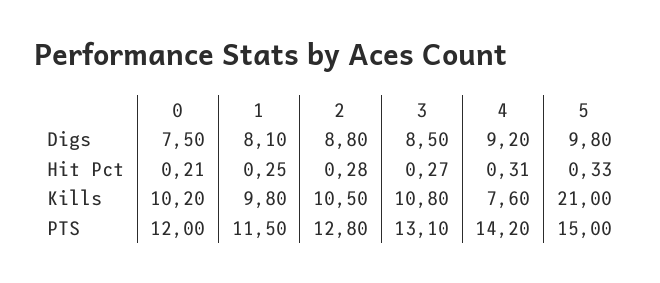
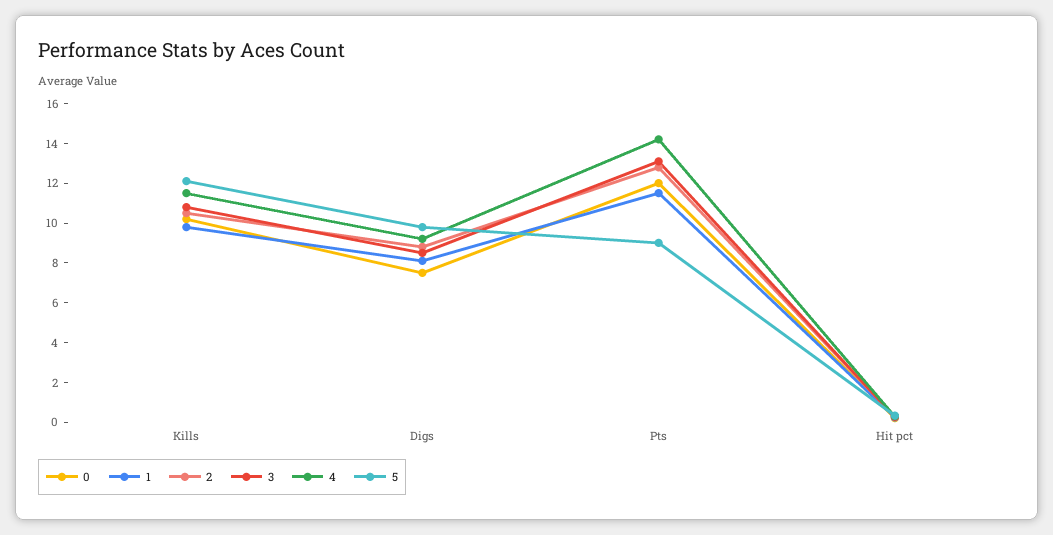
4, Kills: 7.6 -> 11.5
5, Kills: 21 -> 12
5, PTS: 15 -> 9

